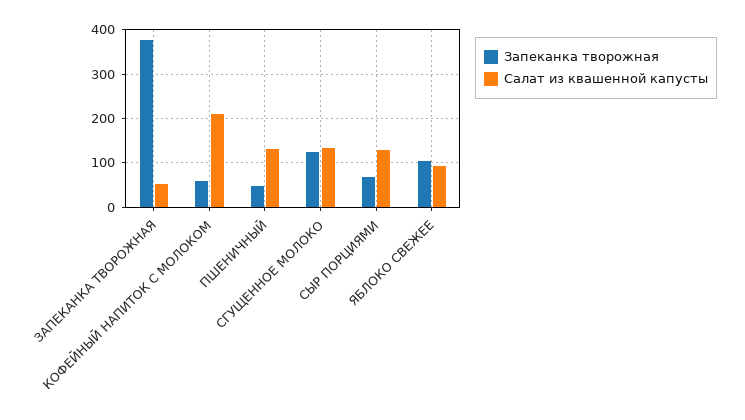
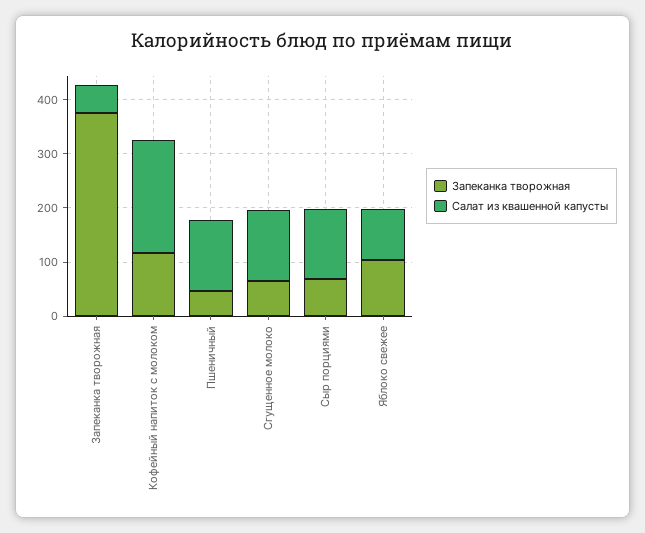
Запеканка творожная, КОФЕЙНЫЙ НАПИТОК С МОЛОКОМ: 60 -> 120
Запеканка творожная, СГУЩЕННОЕ МОЛОКО: 120 -> 60

